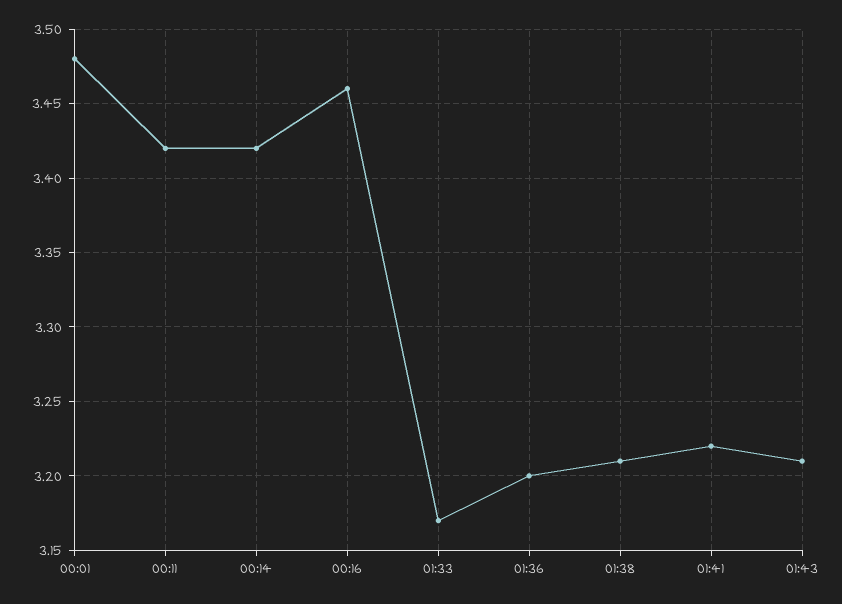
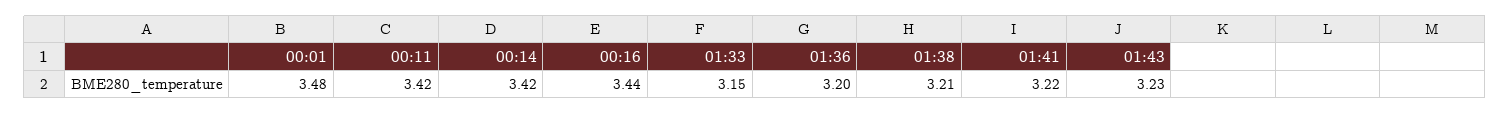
00:16: 3.46 -> 3.44
01:33: 3.17 -> 3.15
01:43: 3.21 -> 3.23

